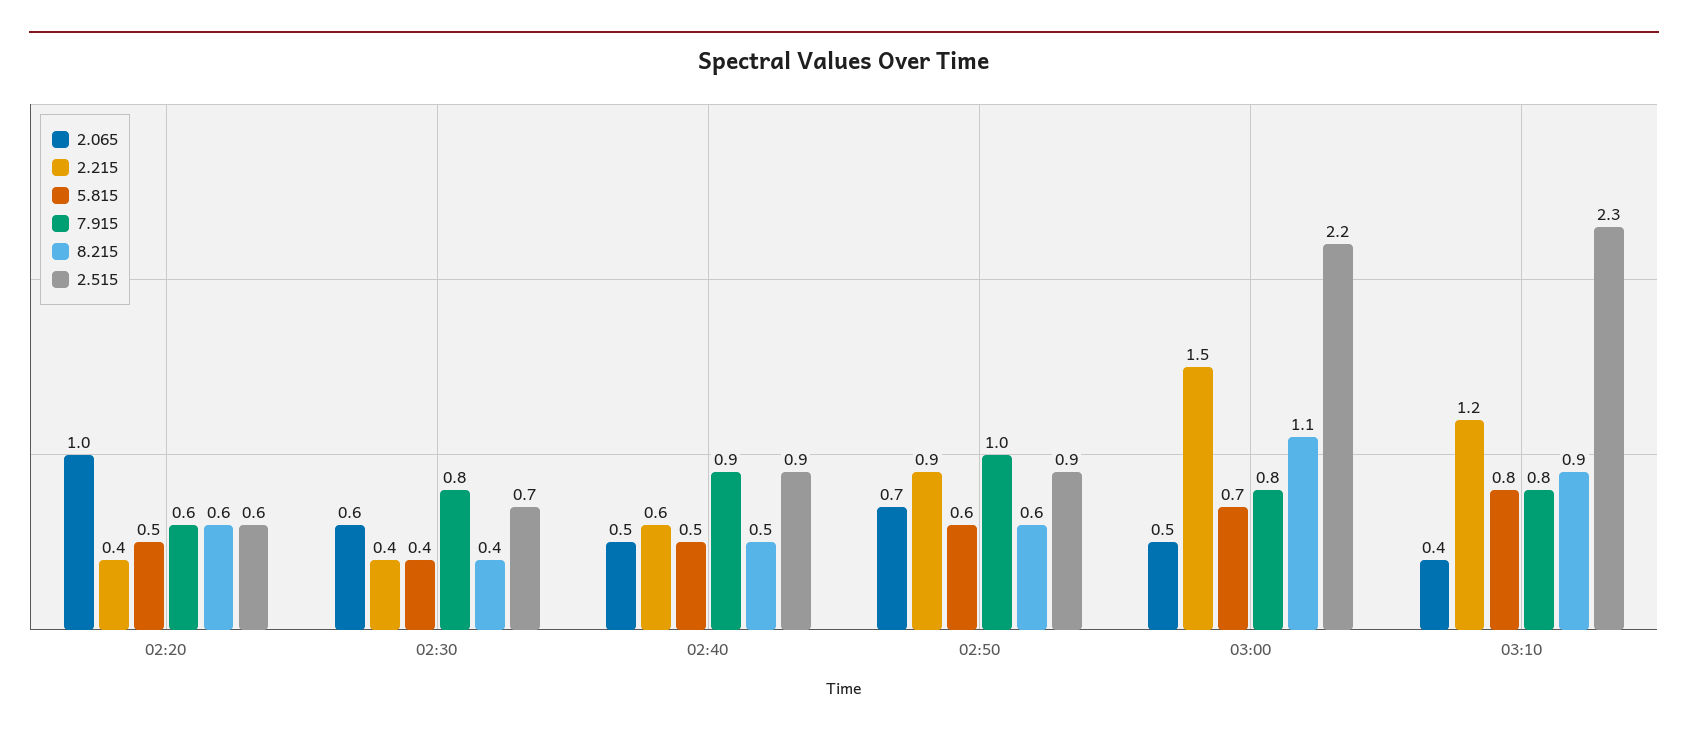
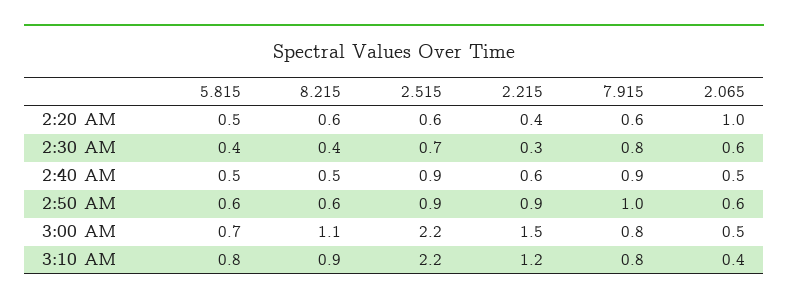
2.215, 02:30: 0.4 -> 0.3
2.065, 02:50: 0.7 -> 0.6
2.515, 03:10: 2.3 -> 2.2

